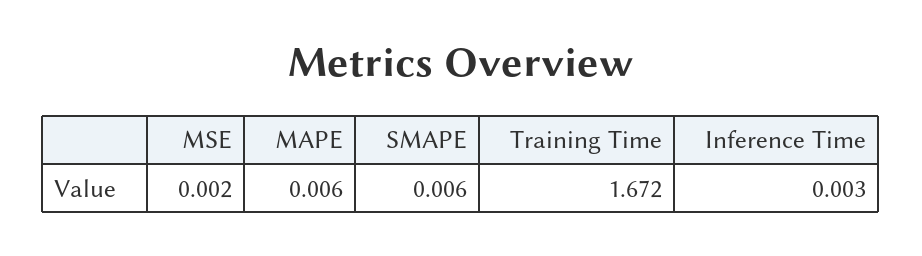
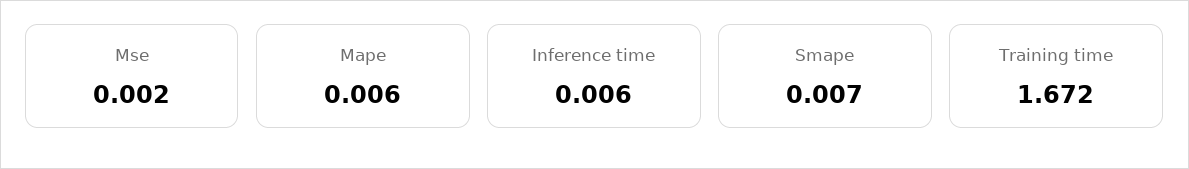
SMAPE: 0.006 -> 0.007
Inference Time: 0.003 -> 0.006

